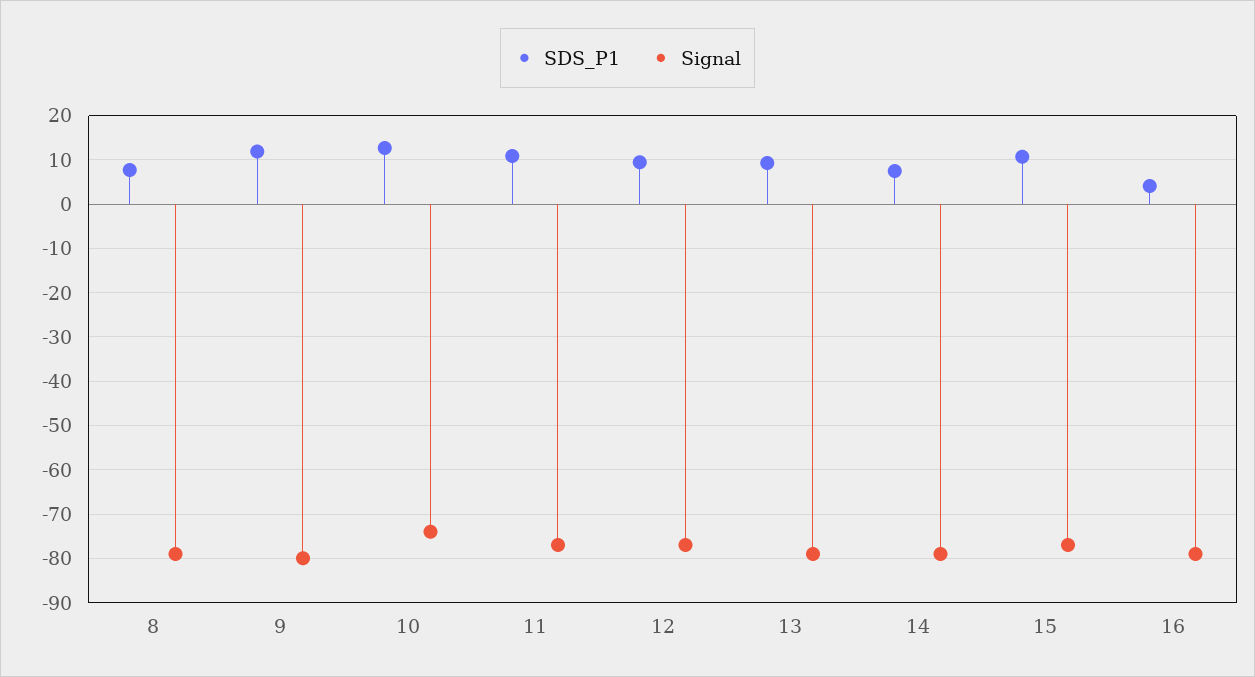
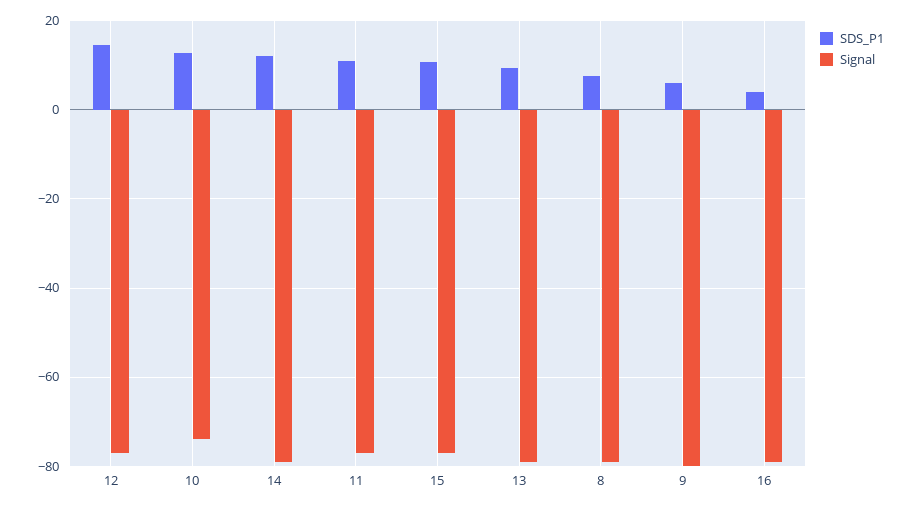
SDS_P1, 9: 12 -> 6
SDS_P1, 12: 10 -> 14
SDS_P1, 14: 8 -> 12

